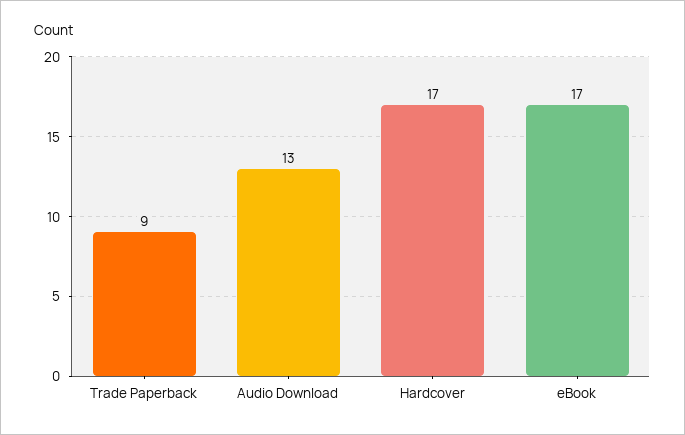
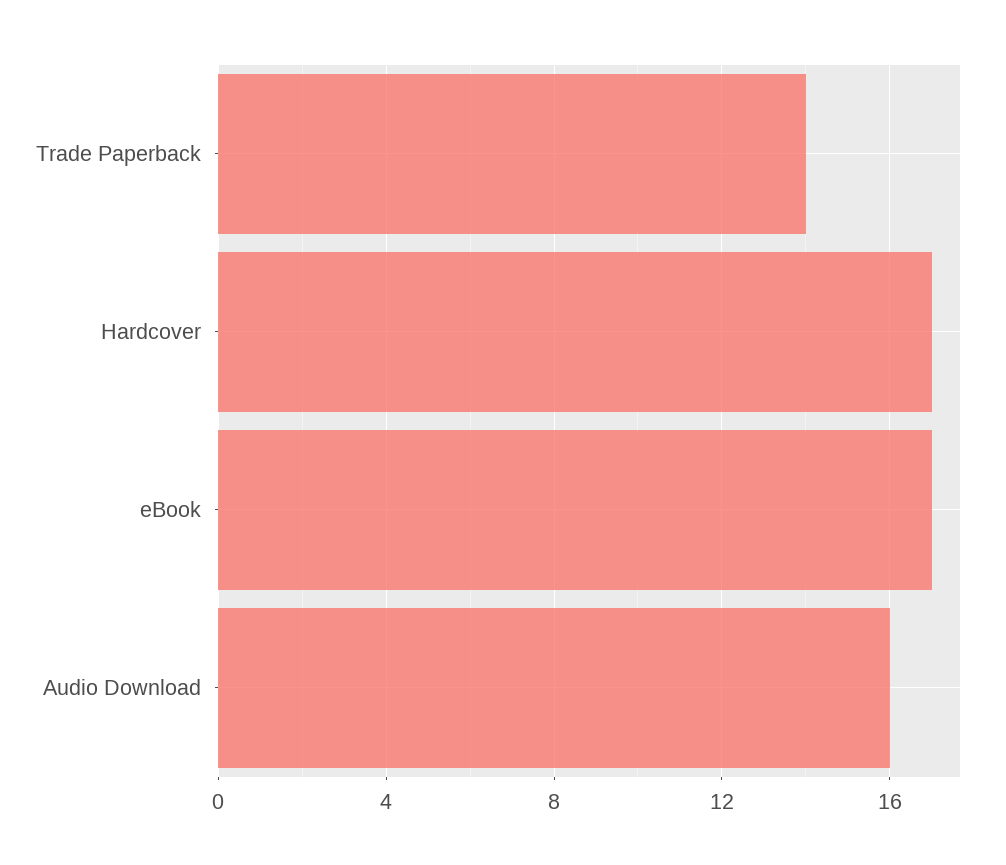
Trade Paperback: 9 -> 14
Audio Download: 13 -> 16

